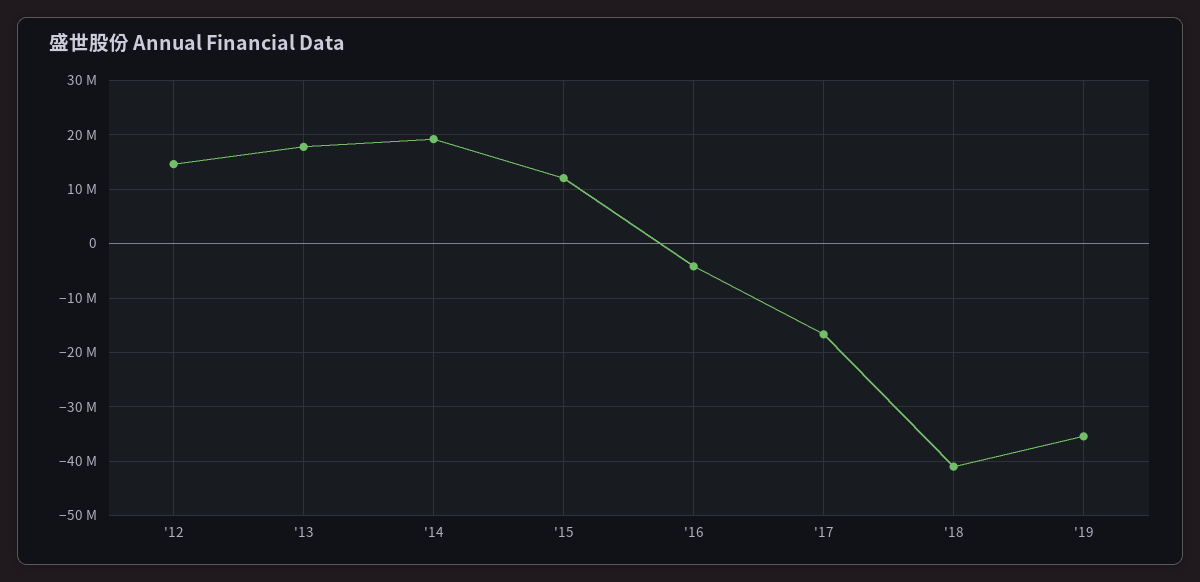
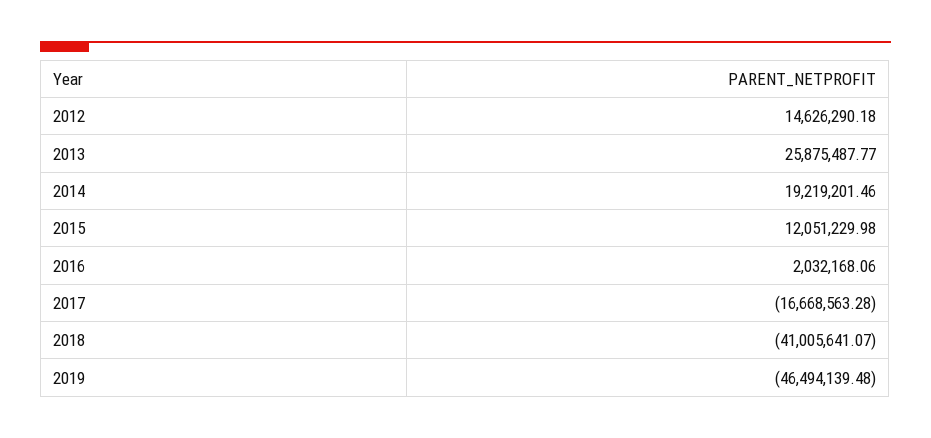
'13: 18000000 -> 25875487.77
'16: -4000000 -> 2032168.06
'19: -36000000 -> -46494139.48

